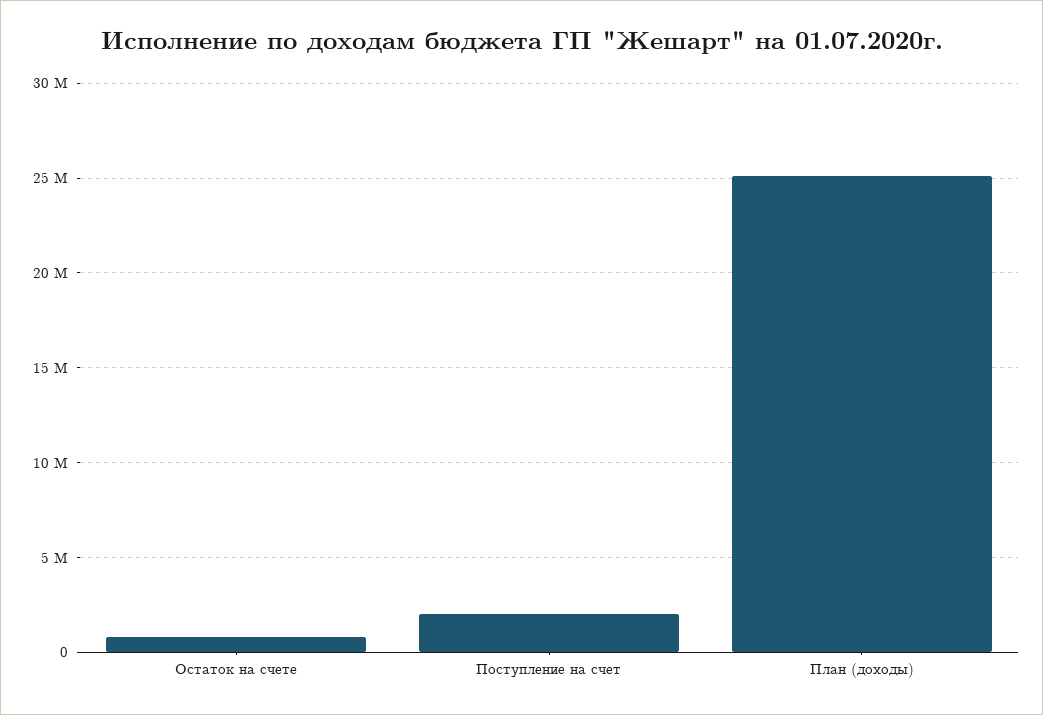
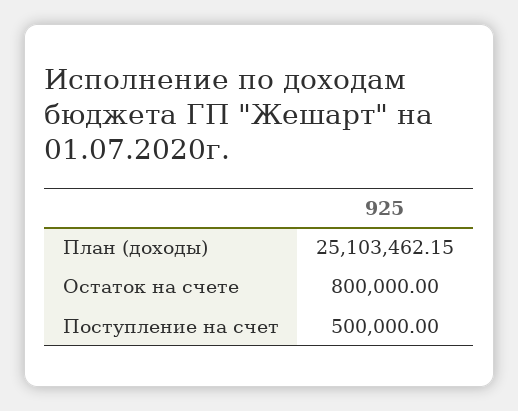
Поступление на счет: 2000000 -> 500000

